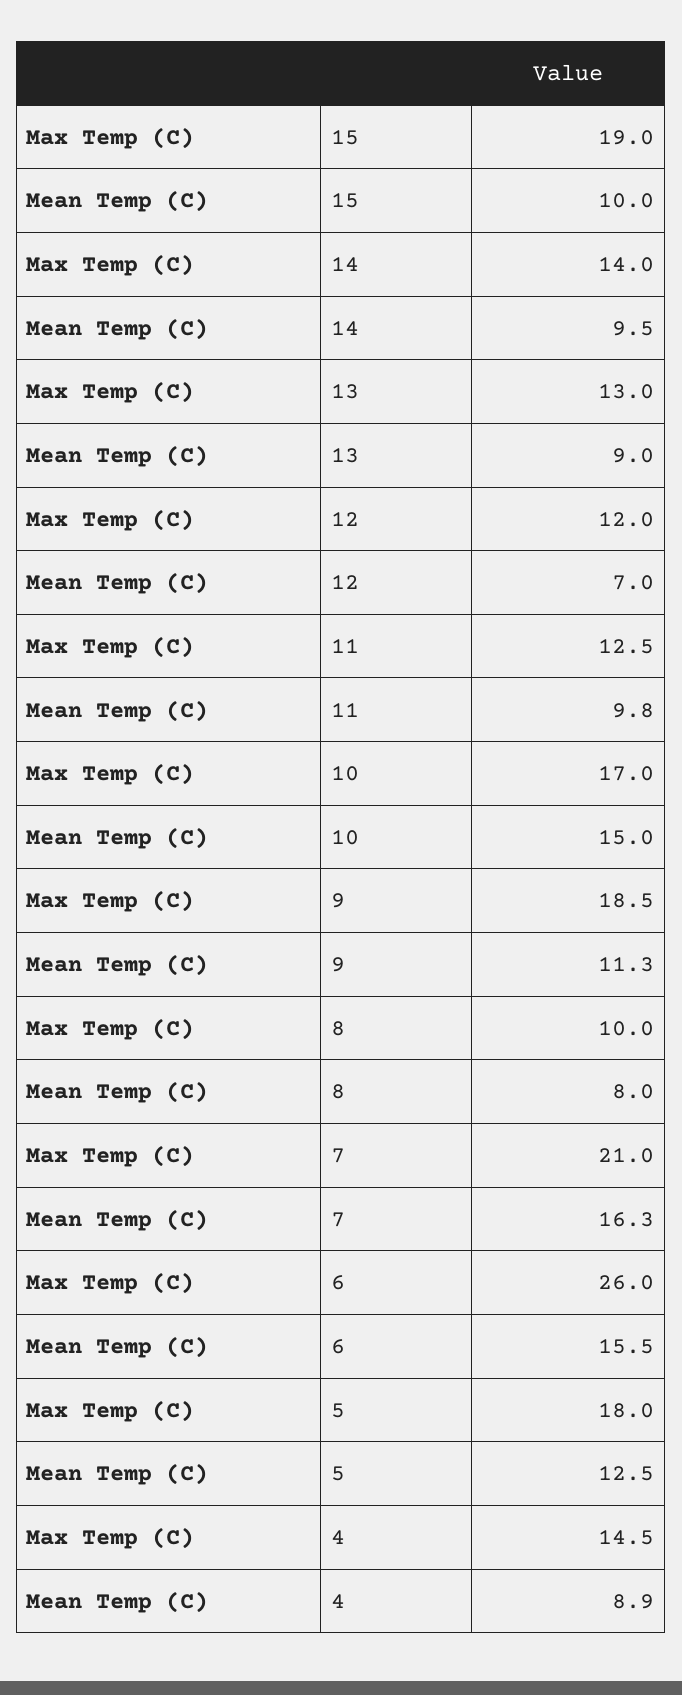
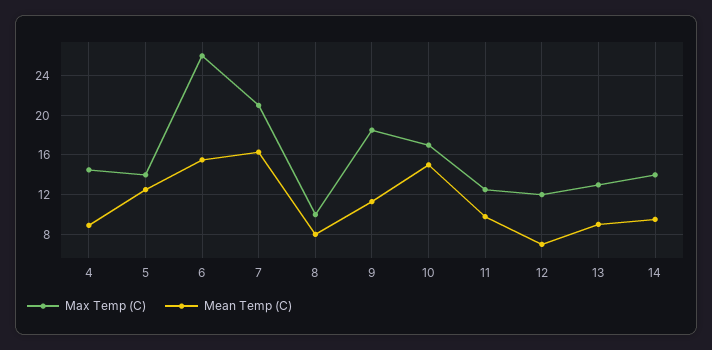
Max Temp (C), 15: 19 -> none
Mean Temp (C), 15: 10 -> none
Max Temp (C), 5: 18 -> 14

